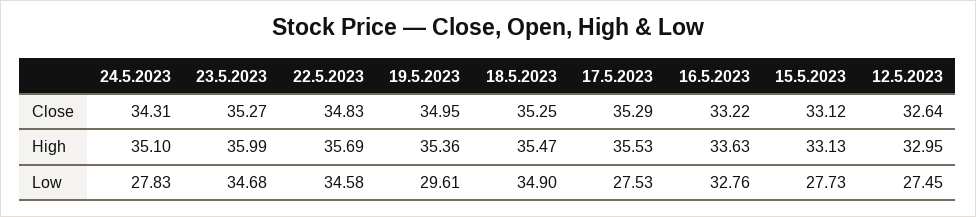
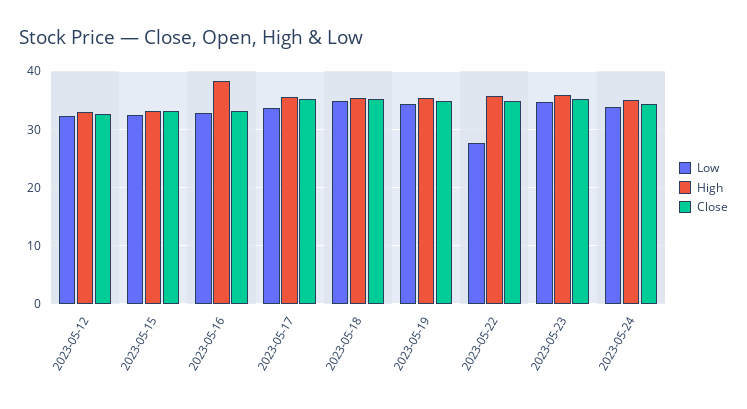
High, 16.5.2023: 33.63 -> 38
Low, 24.5.2023: 27.83 -> 34
Low, 22.5.2023: 34.58 -> 28
Low, 19.5.2023: 29.61 -> 34
Low, 17.5.2023: 27.53 -> 34
Low, 15.5.2023: 27.73 -> 32
Low, 12.5.2023: 27.45 -> 32

